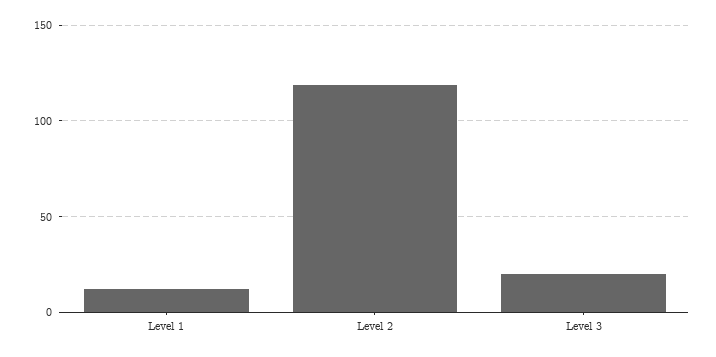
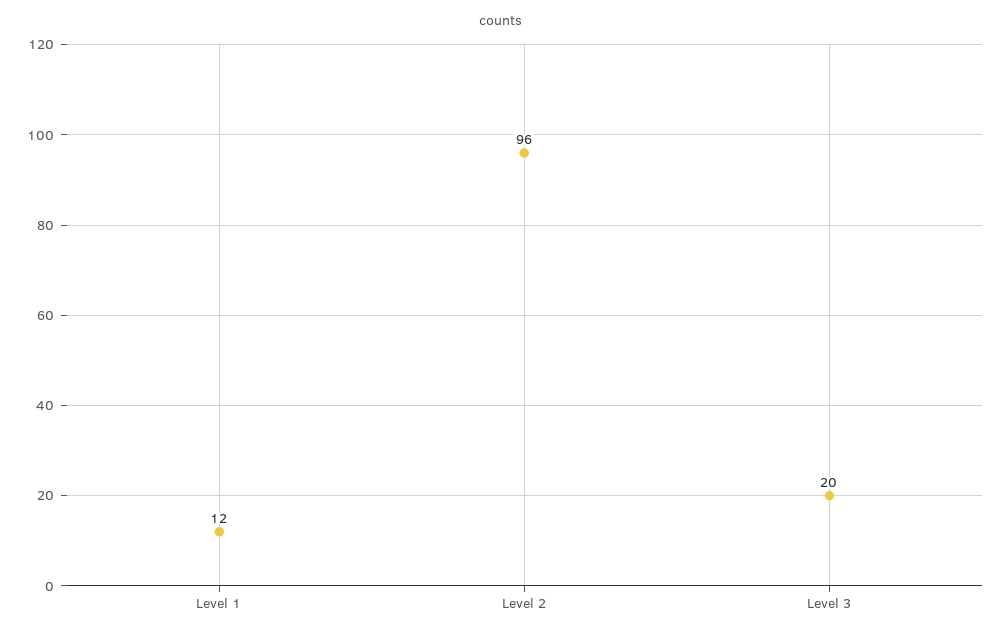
Level 2: 120 -> 96

